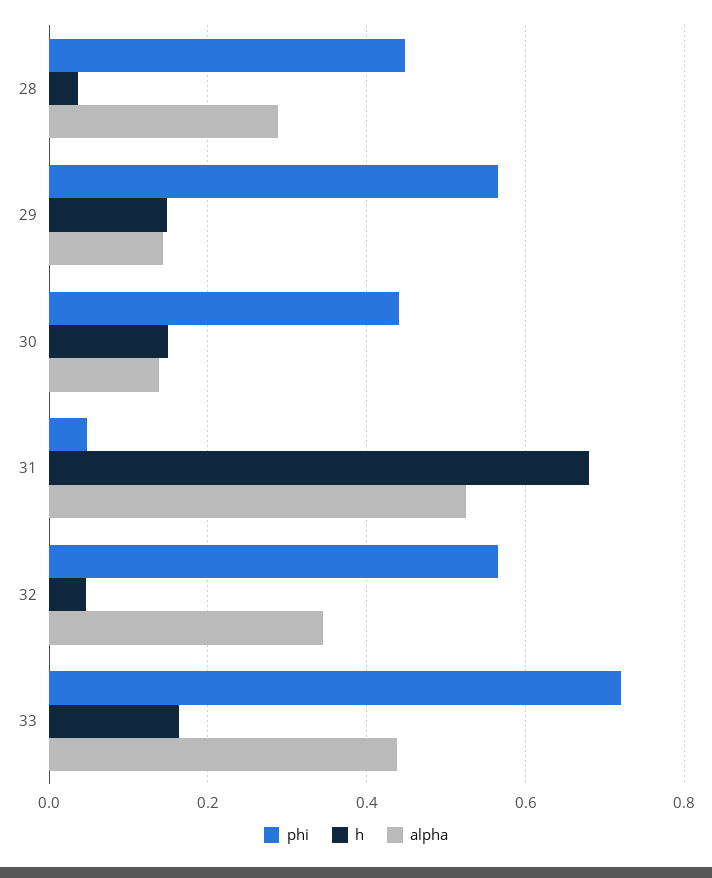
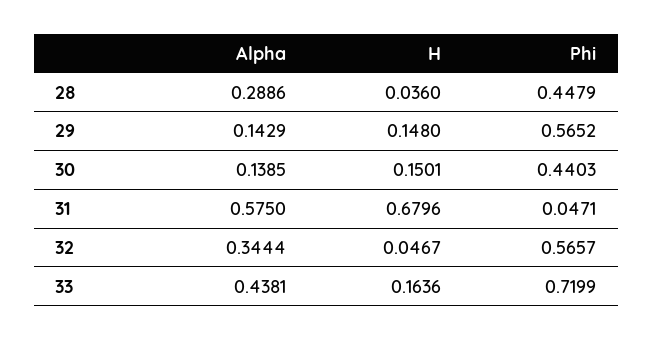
alpha, 31: 0.52 -> 0.575

